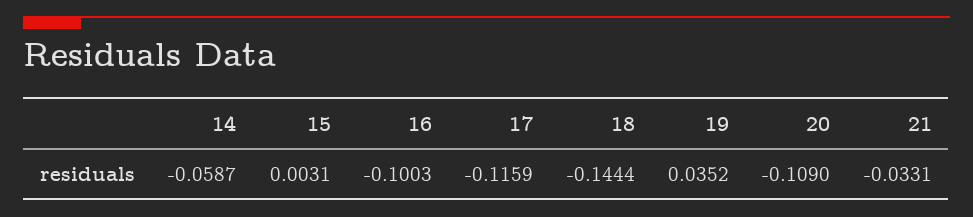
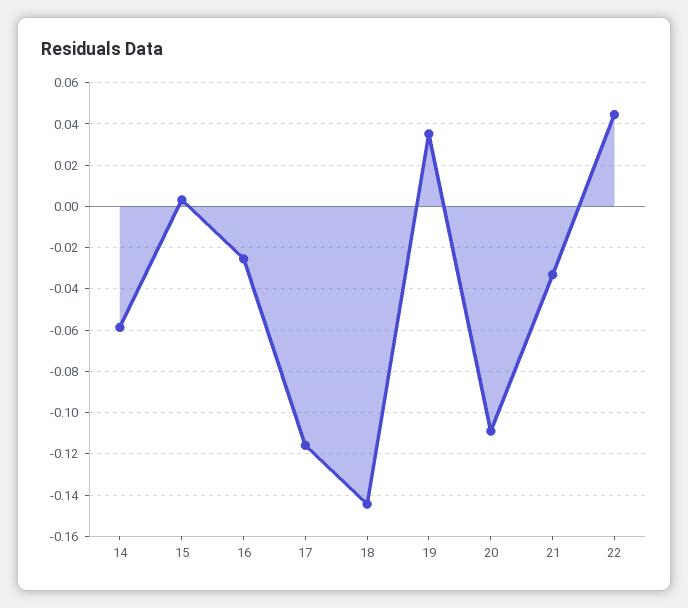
16: -0.1003 -> -0.025
22: none -> 0.045

